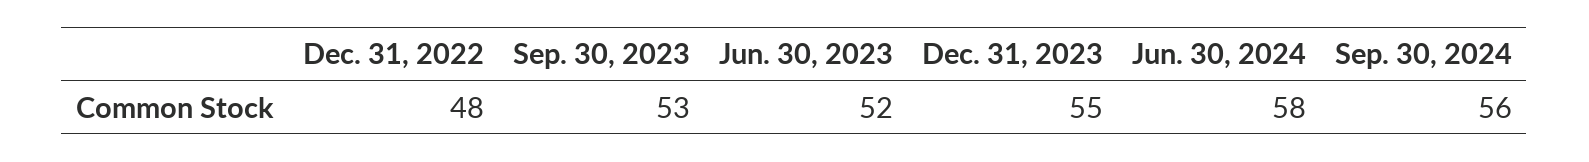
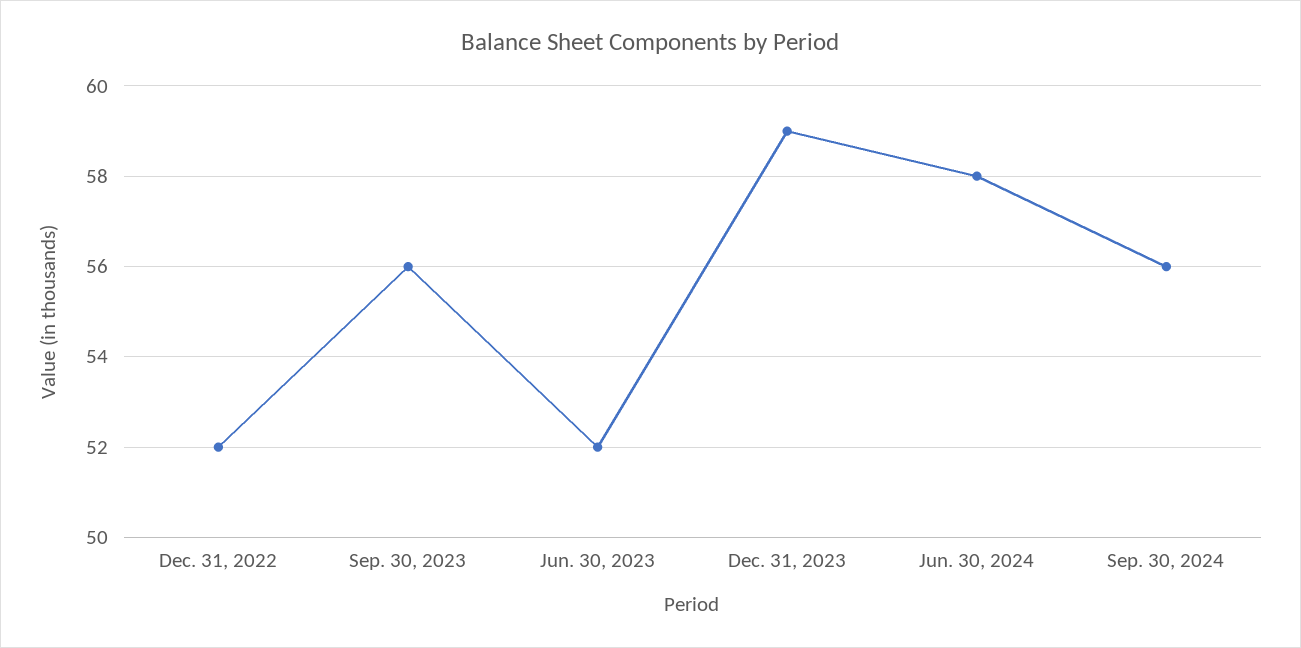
Dec. 31, 2022: 48 -> 52
Sep. 30, 2023: 53 -> 56
Dec. 31, 2023: 55 -> 59

